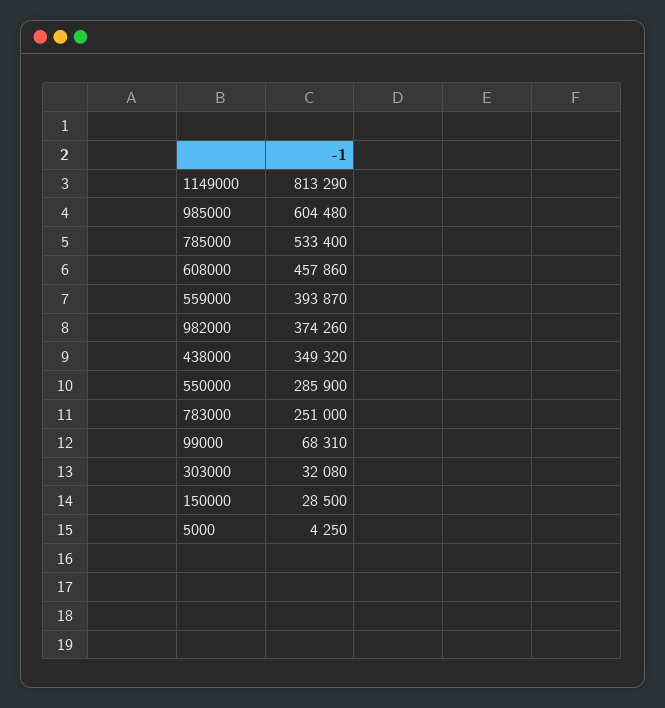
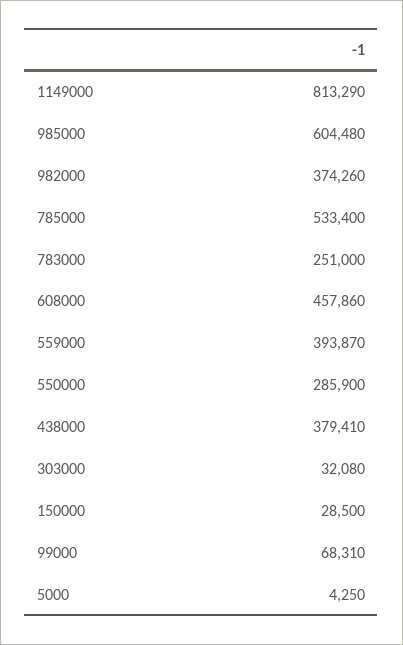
438000: 349320 -> 379410

